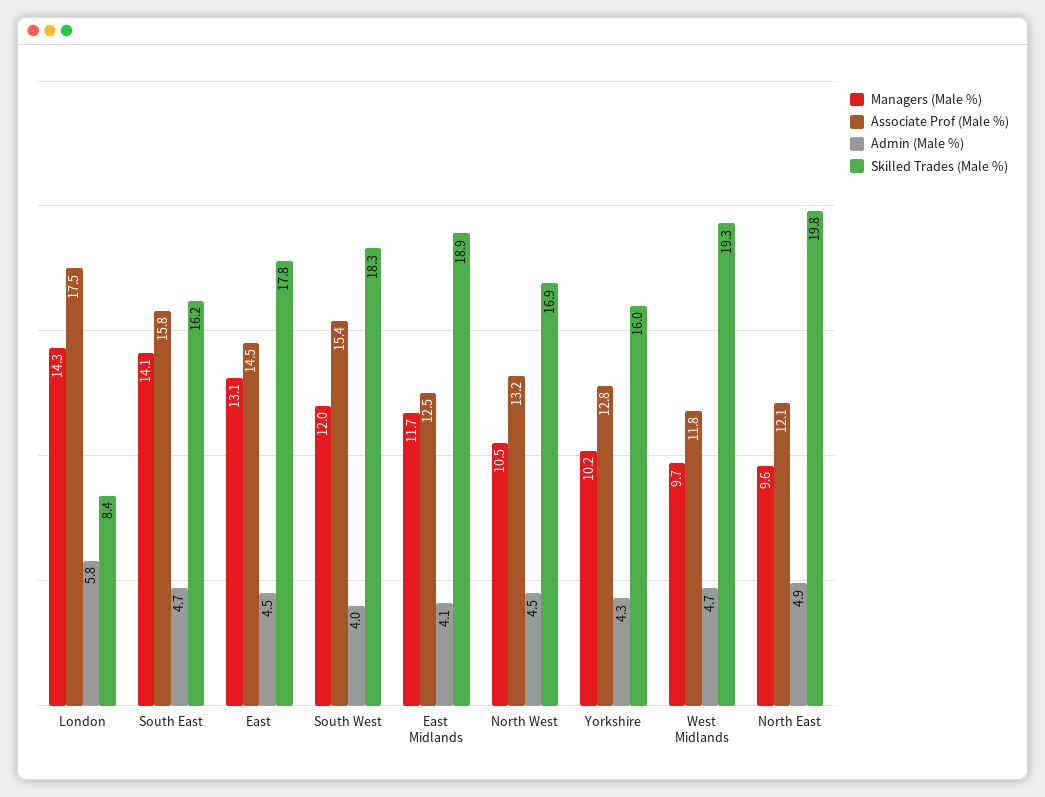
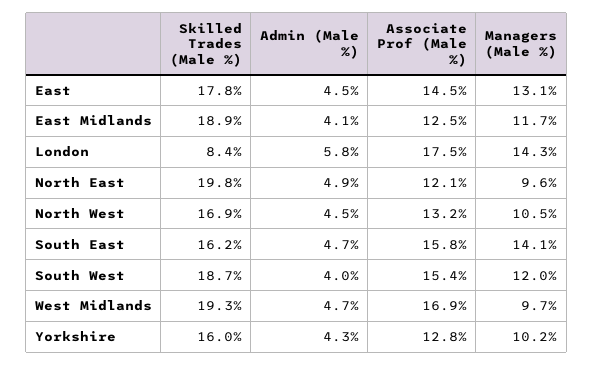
Skilled Trades (Male %), South West: 18.3 -> 18.7
Associate Prof (Male %), West Midlands: 11.8 -> 16.9

